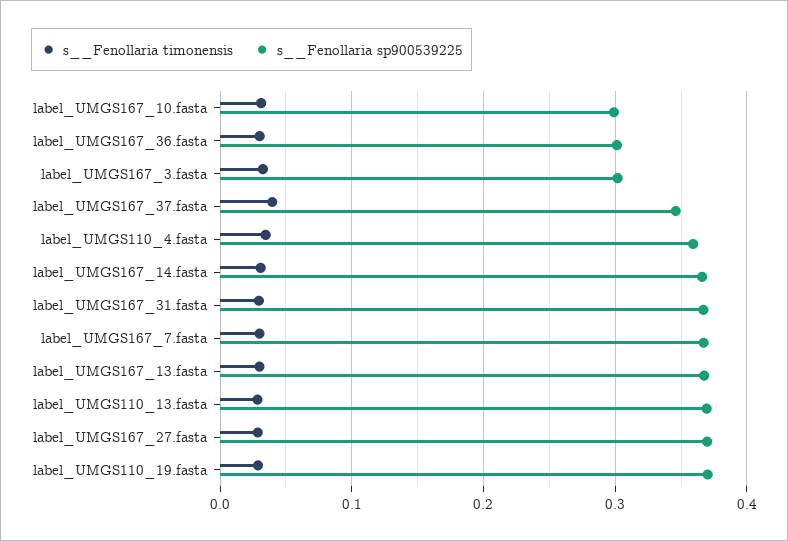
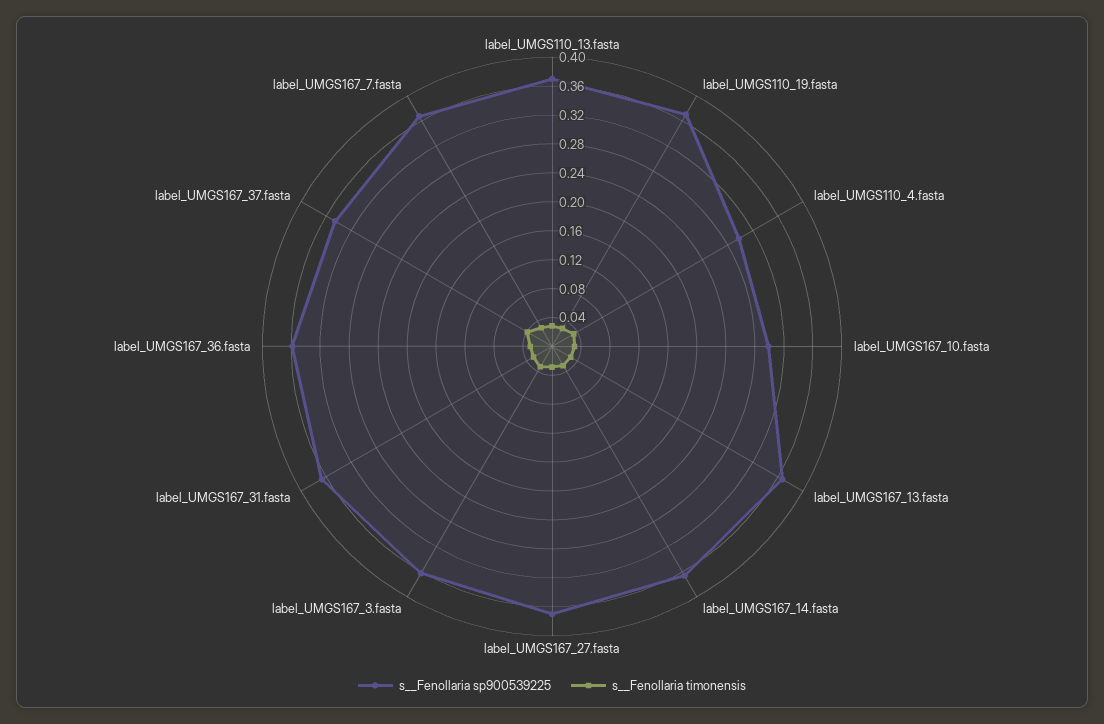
s__Fenollaria sp900539225, label_UMGS167_36.fasta: 0.3 -> 0.36
s__Fenollaria sp900539225, label_UMGS167_3.fasta: 0.3 -> 0.36
s__Fenollaria sp900539225, label_UMGS110_4.fasta: 0.36 -> 0.3

